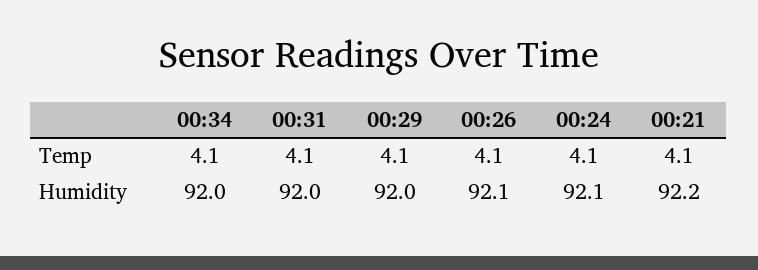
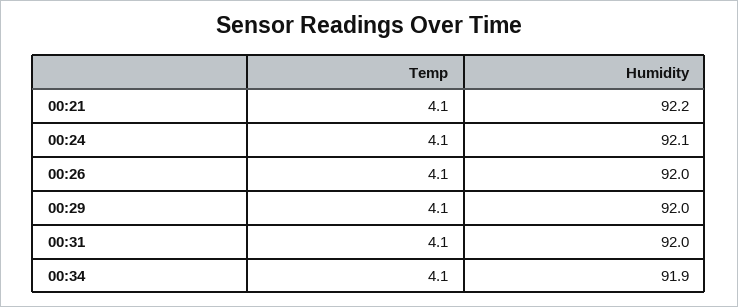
00:34, Humidity: 92 -> 91.9
00:26, Humidity: 92.1 -> 92

